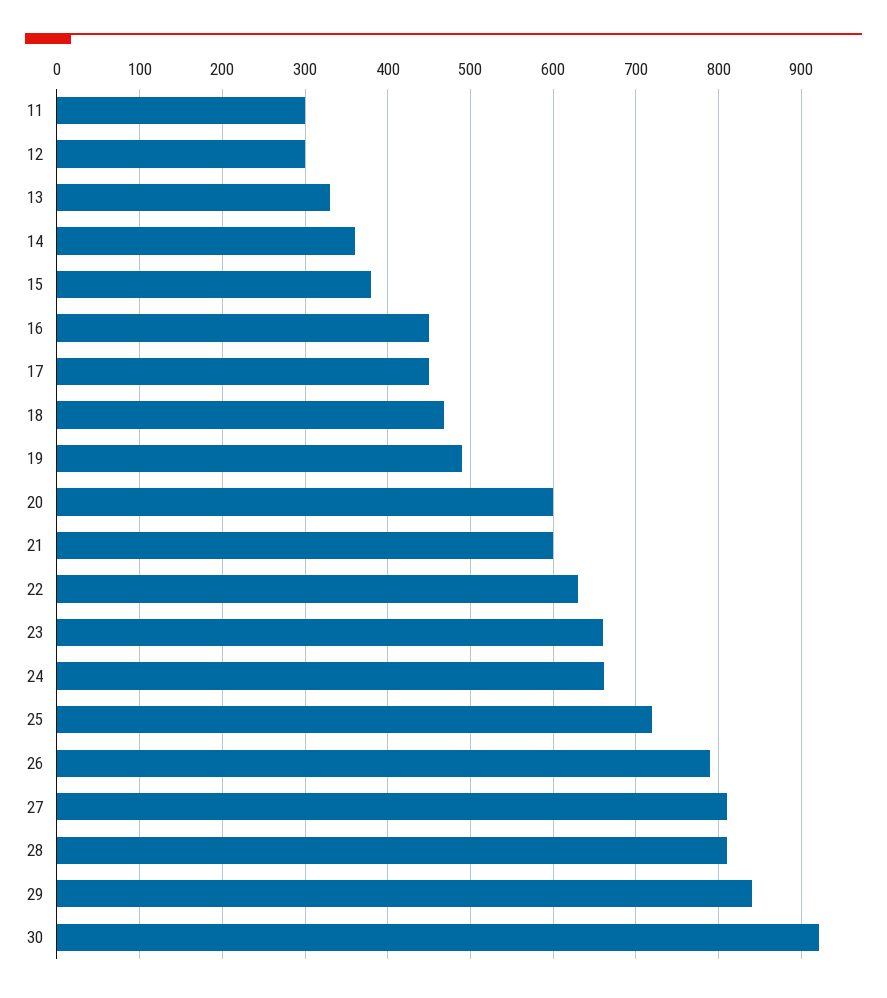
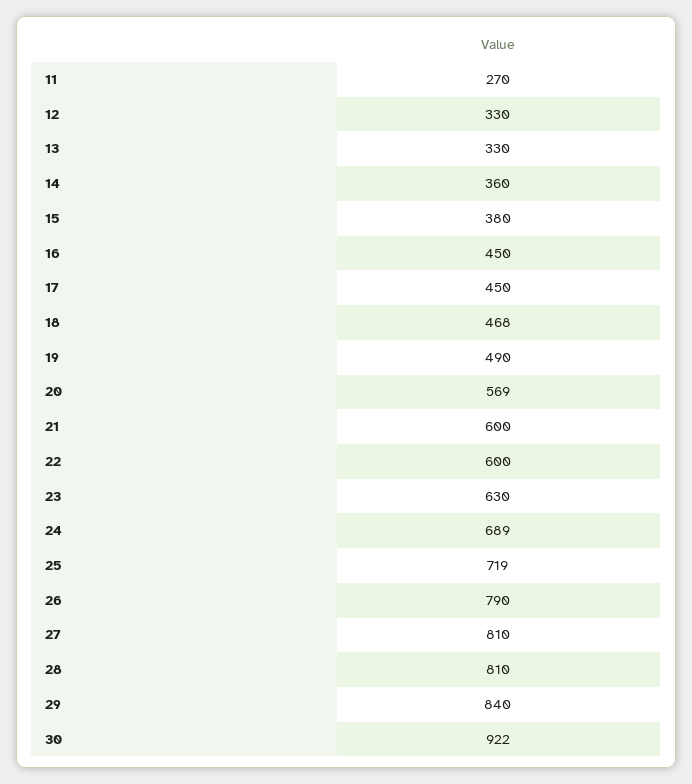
11: 300 -> 270
12: 300 -> 330
20: 600 -> 569
22: 630 -> 600
23: 660 -> 630
24: 660 -> 689

